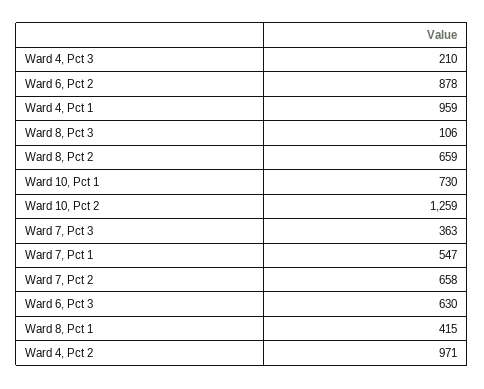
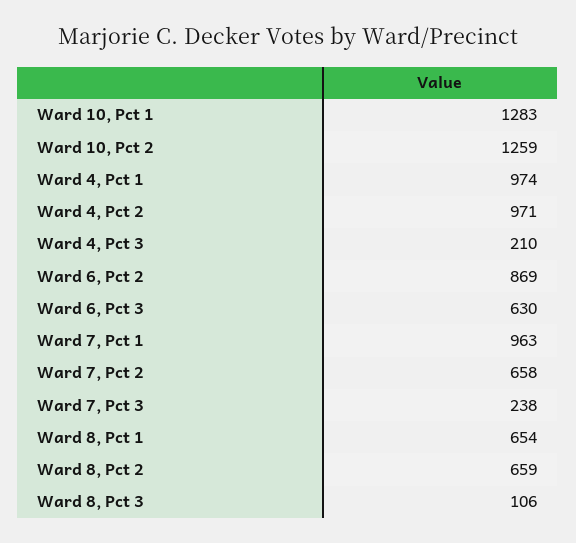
Ward 6, Pct 2: 878 -> 869
Ward 4, Pct 1: 959 -> 974
Ward 10, Pct 1: 730 -> 1283
Ward 7, Pct 3: 363 -> 238
Ward 7, Pct 1: 547 -> 963
Ward 8, Pct 1: 415 -> 654

